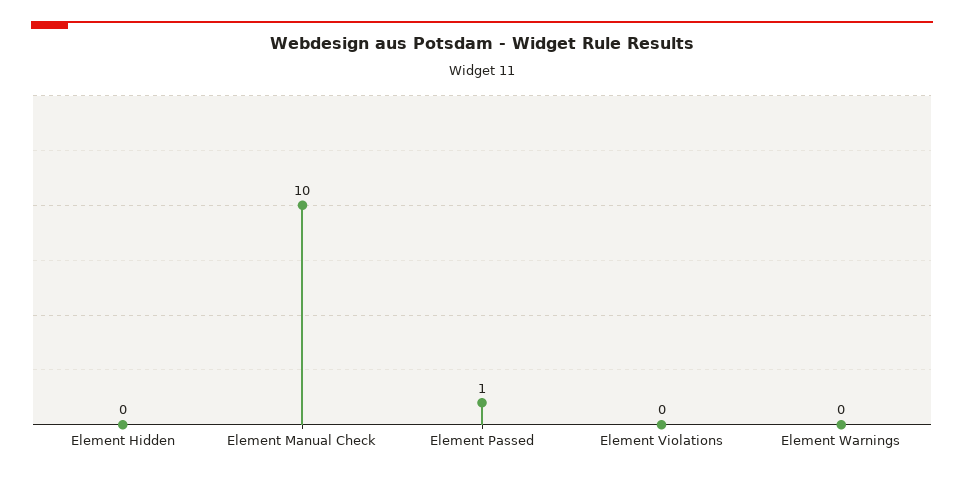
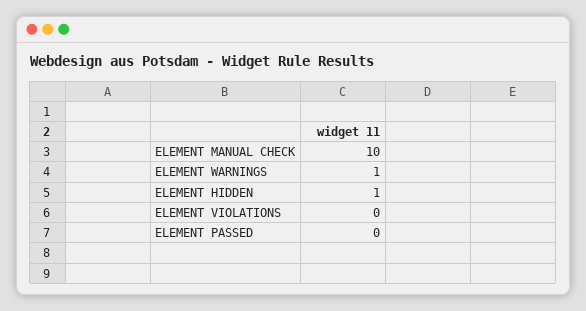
Element Hidden: 0 -> 1
Element Passed: 1 -> 0
Element Warnings: 0 -> 1

